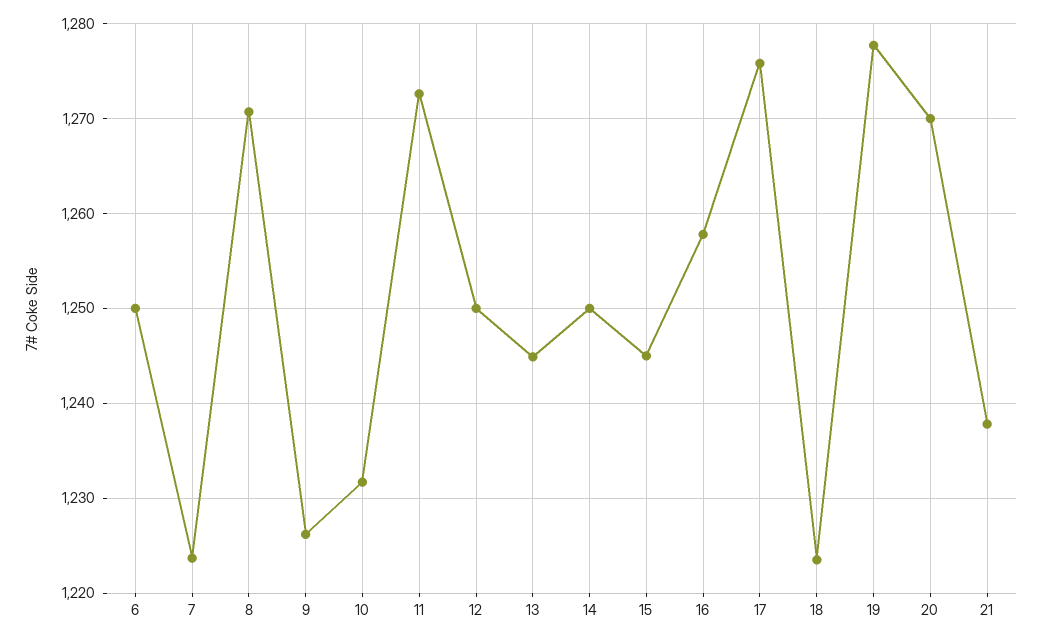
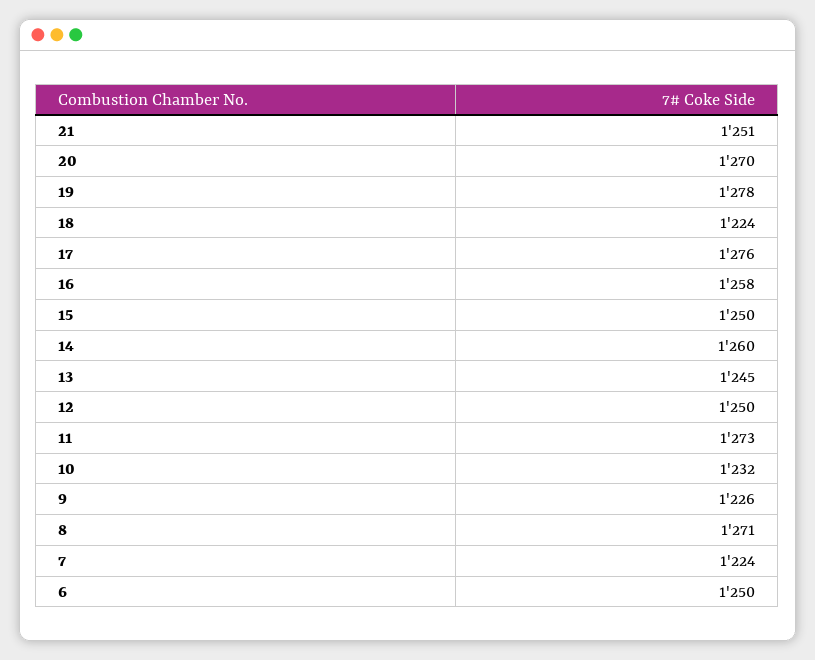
14: 1250 -> 1260
15: 1245 -> 1250
21: 1238 -> 1251

